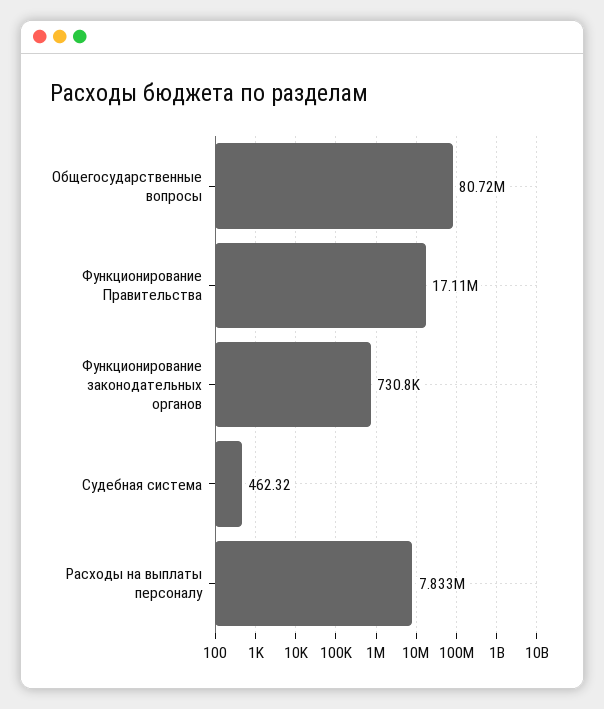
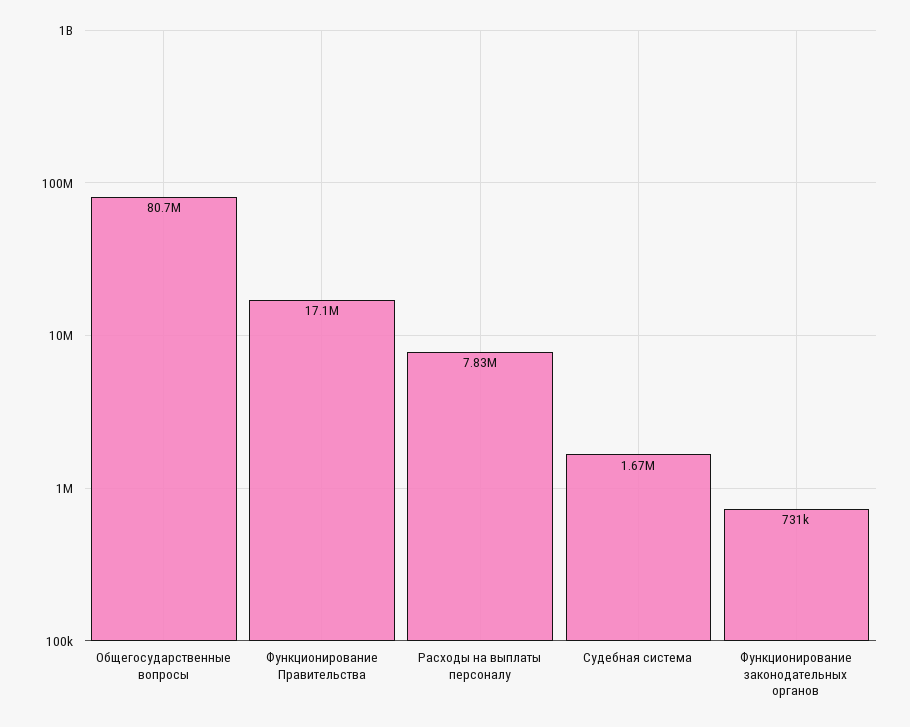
Судебная система: 462.32 -> 1670000

